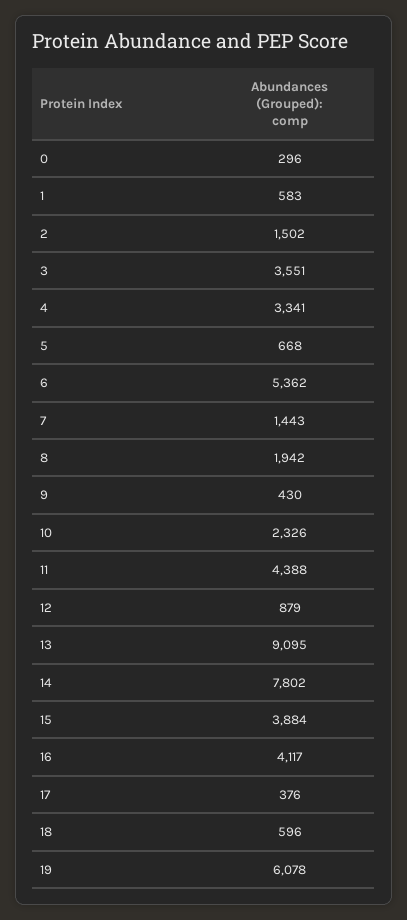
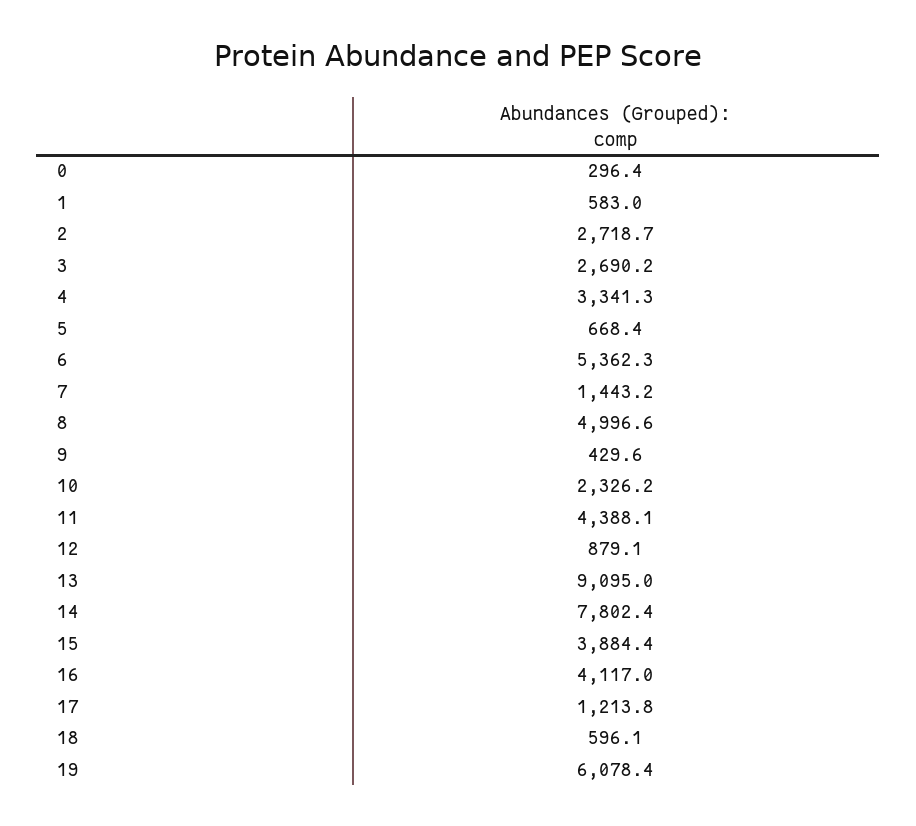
2: 1502 -> 2718.7
3: 3551 -> 2690.2
8: 1942 -> 4996.6
17: 376 -> 1213.8

